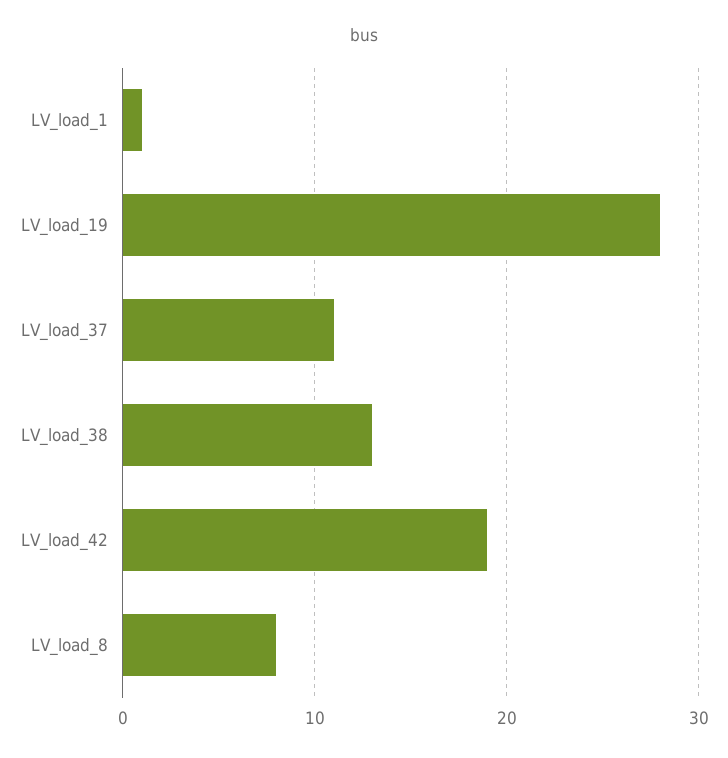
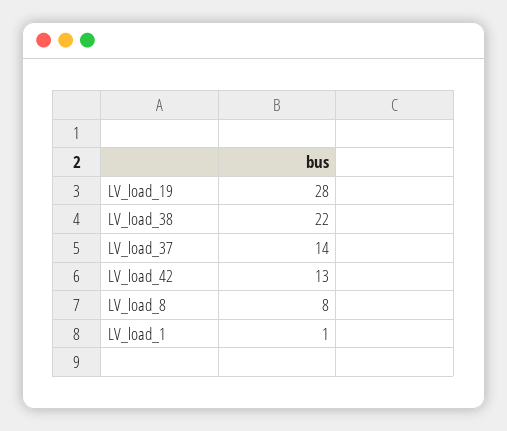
LV_load_37: 11 -> 14
LV_load_38: 13 -> 22
LV_load_42: 19 -> 13

